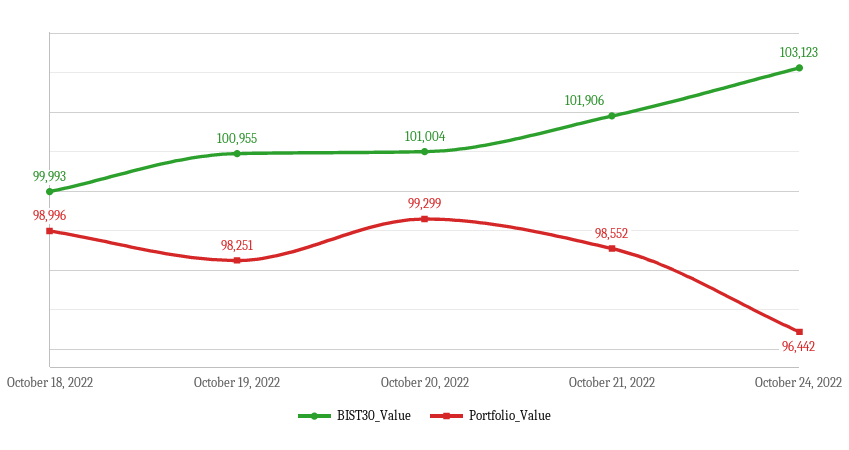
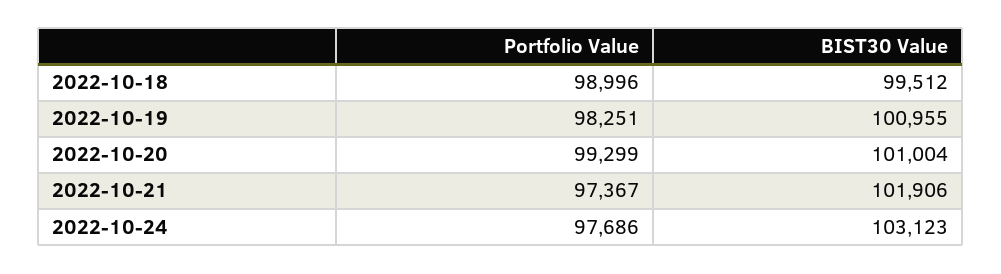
BIST30_Value, October 18, 2022: 99993 -> 99512
Portfolio_Value, October 21, 2022: 98552 -> 97367
Portfolio_Value, October 24, 2022: 96442 -> 97686

